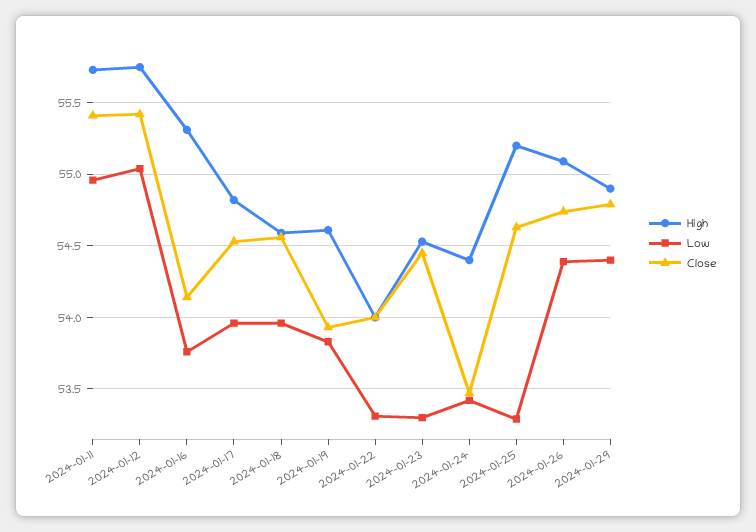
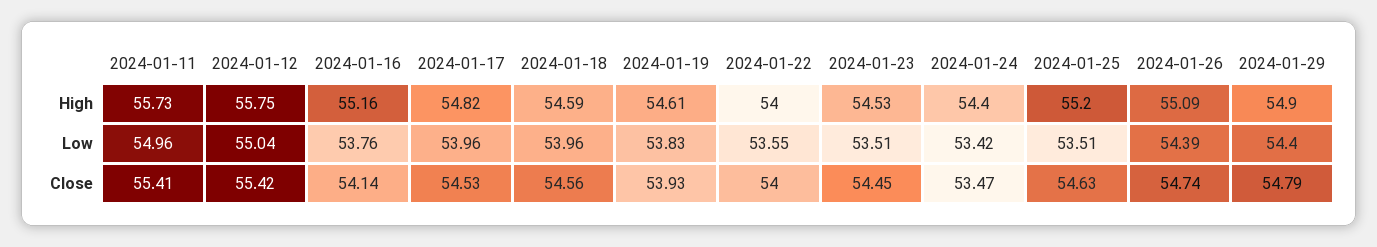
High, 2024-01-16: 55.3 -> 55.16
Low, 2024-01-22: 53.3 -> 53.55
Low, 2024-01-23: 53.3 -> 53.51
Low, 2024-01-25: 53.3 -> 53.51

